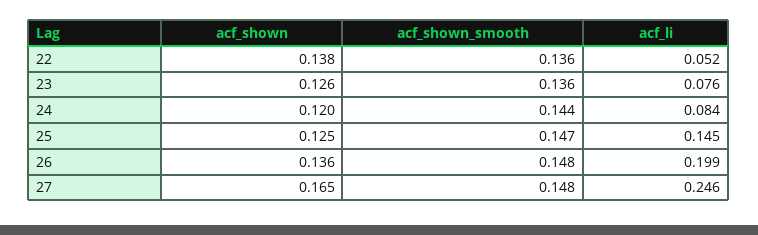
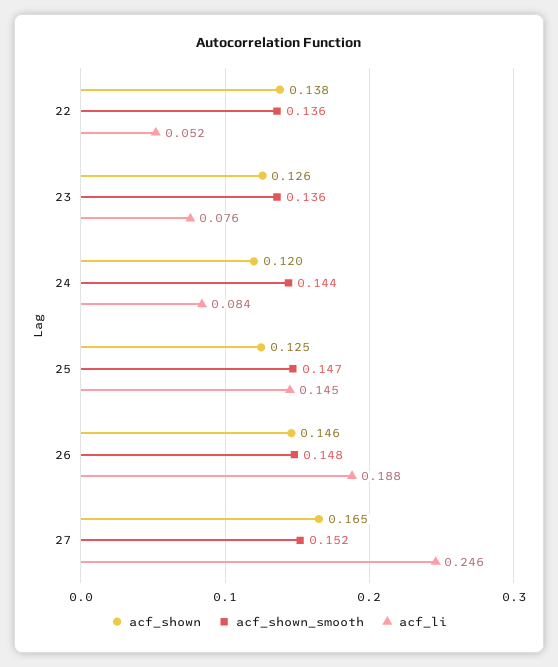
acf_shown, 26: 0.136 -> 0.146
acf_li, 26: 0.199 -> 0.188
acf_shown_smooth, 27: 0.148 -> 0.152

